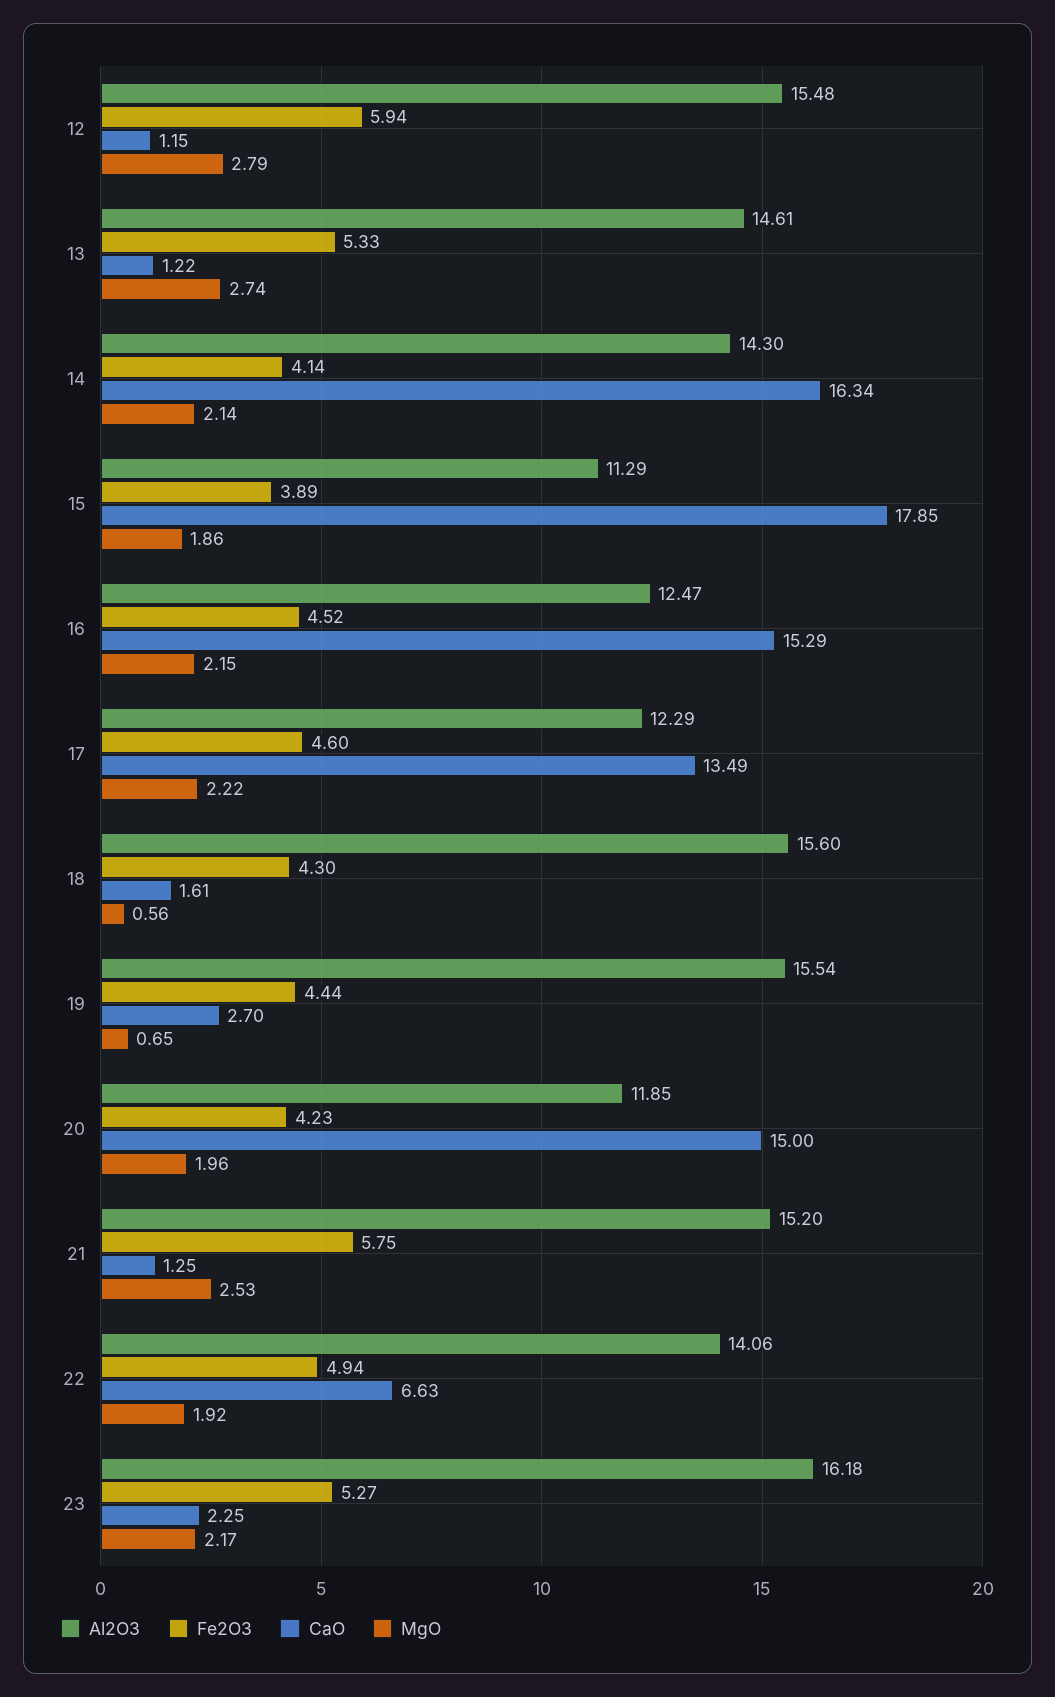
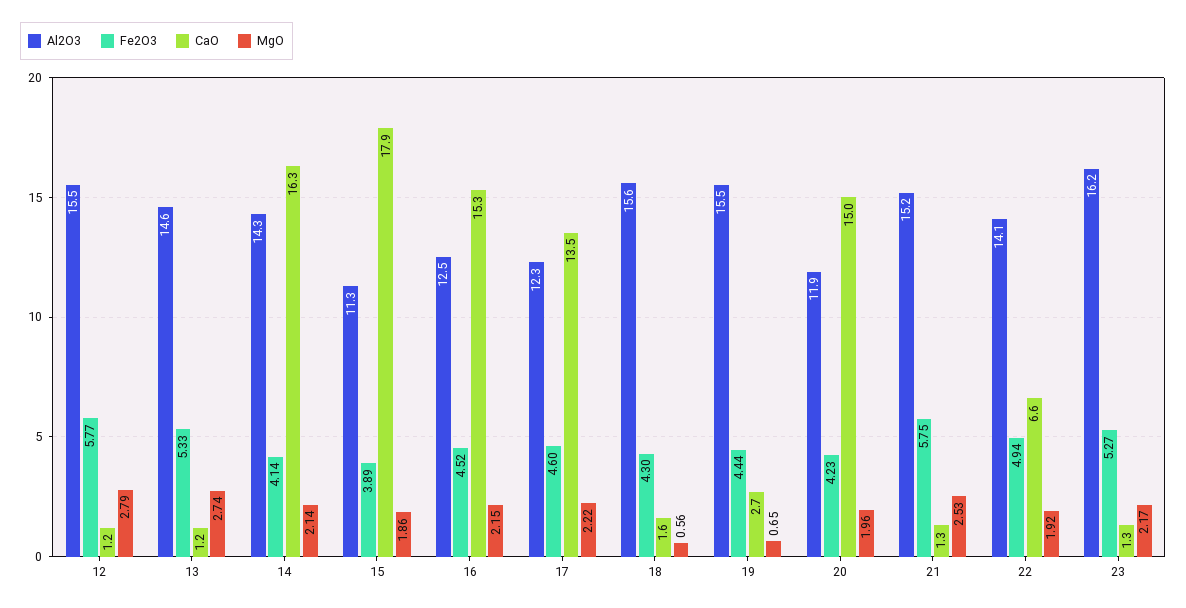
Fe2O3, 12: 5.94 -> 5.77
CaO, 23: 2.25 -> 1.3

